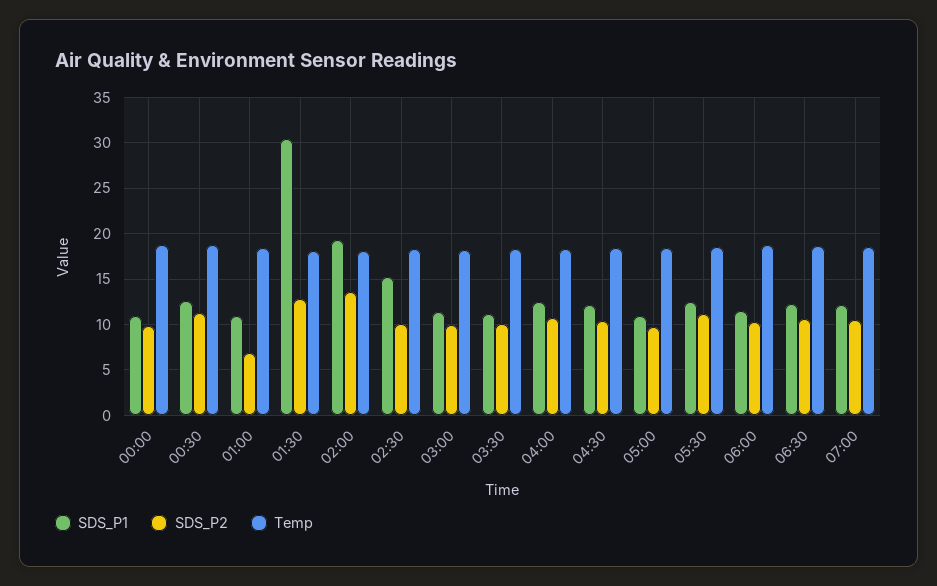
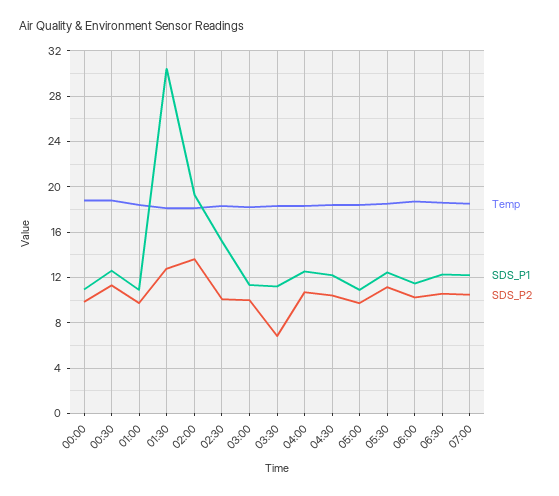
SDS_P2, 01:00: 7 -> 10
SDS_P2, 03:30: 10 -> 7

